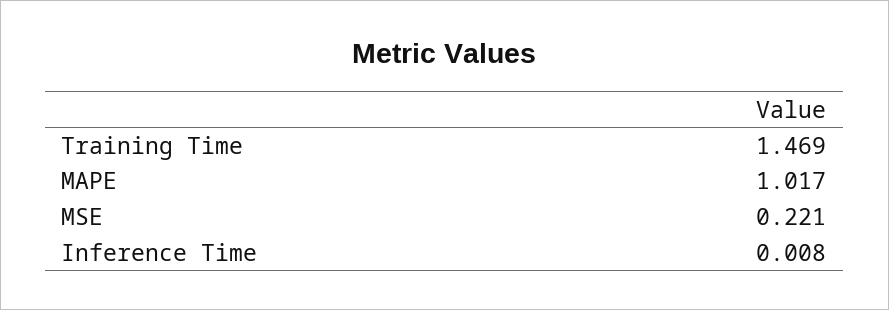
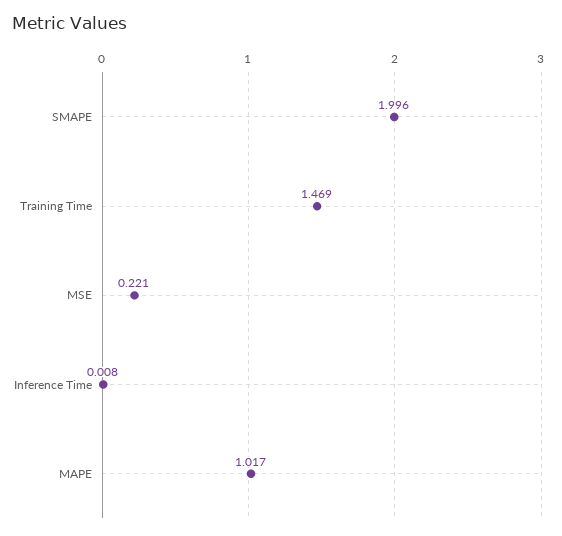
SMAPE: none -> 1.996

